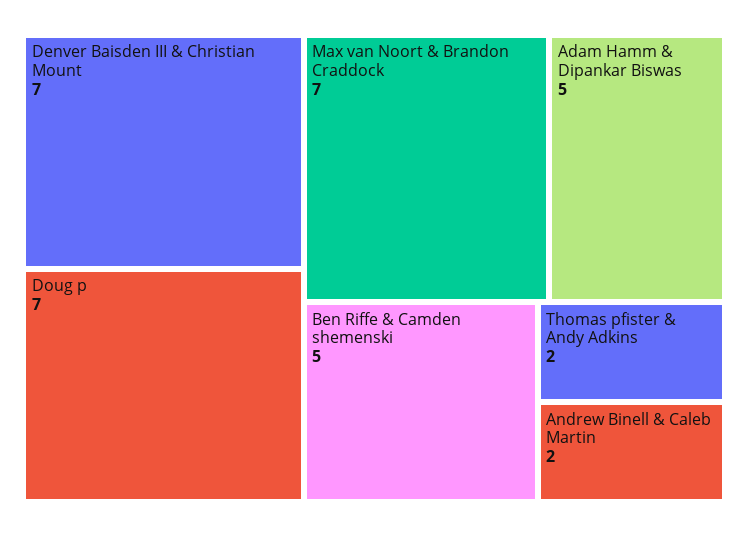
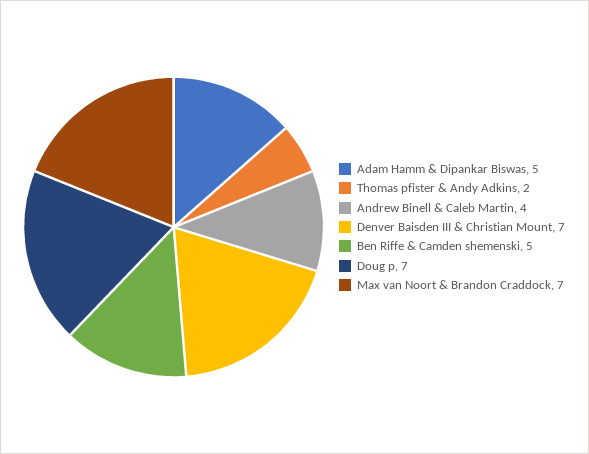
Andrew Binell & Caleb Martin: 2 -> 4

